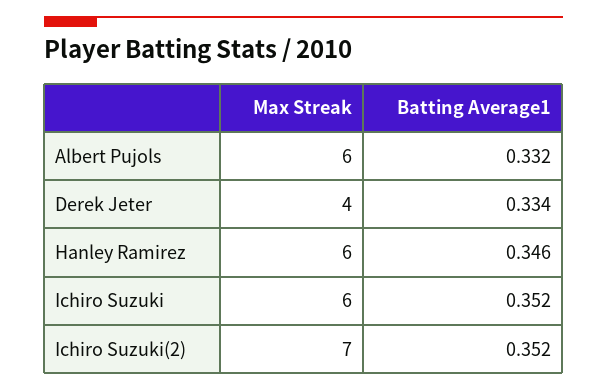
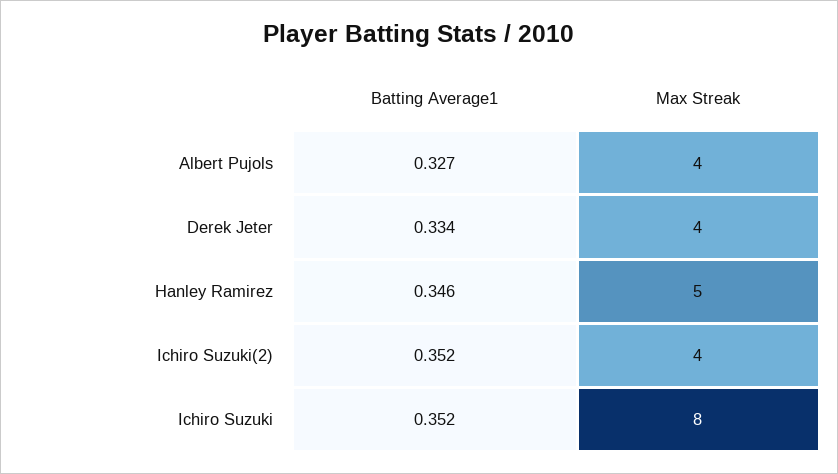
Max Streak, Albert Pujols: 6 -> 4
Batting Average1, Albert Pujols: 0.332 -> 0.327
Max Streak, Hanley Ramirez: 6 -> 5
Max Streak, Ichiro Suzuki: 6 -> 8
Max Streak, Ichiro Suzuki(2): 7 -> 4

